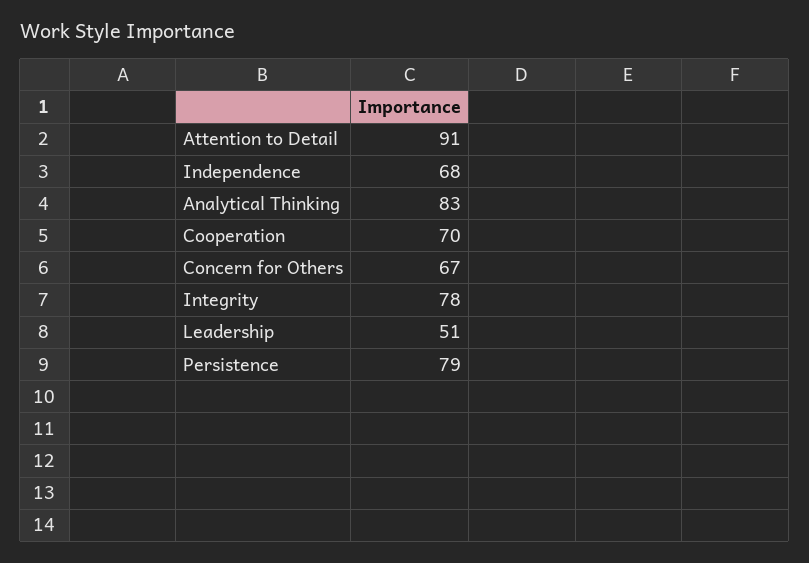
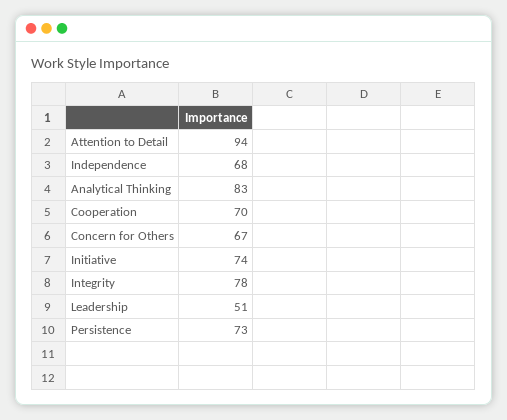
Attention to Detail: 91 -> 94
Persistence: 79 -> 73
Initiative: none -> 74

